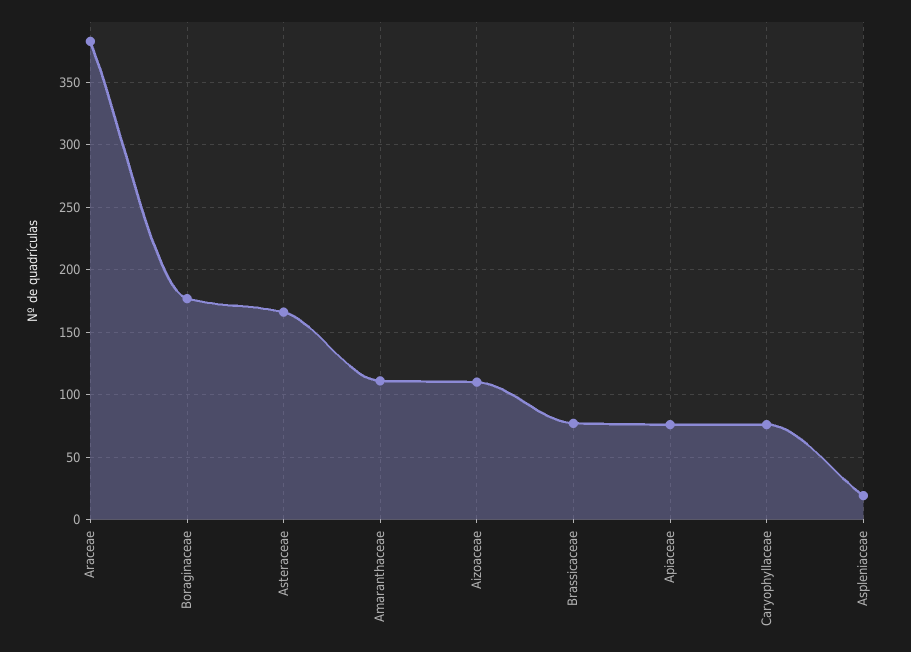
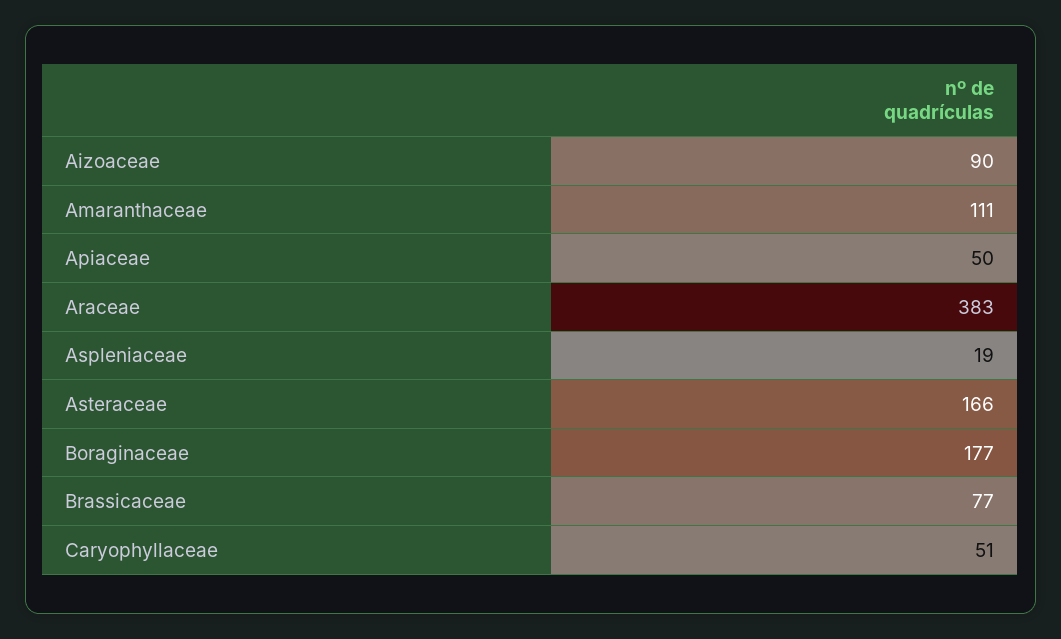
Aizoaceae: 110 -> 90
Apiaceae: 75 -> 50
Caryophyllaceae: 75 -> 51

